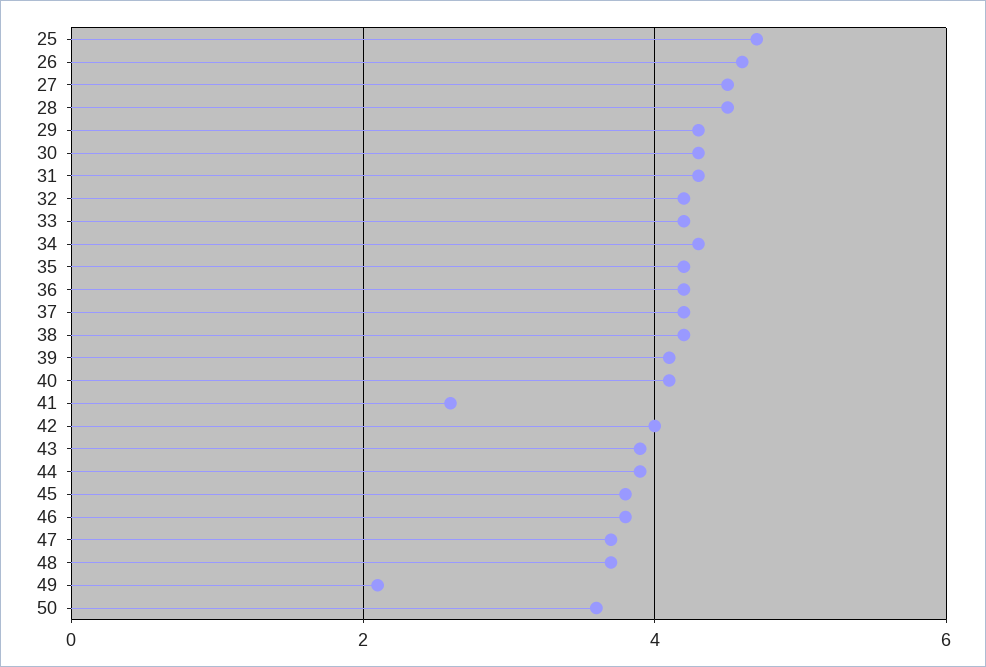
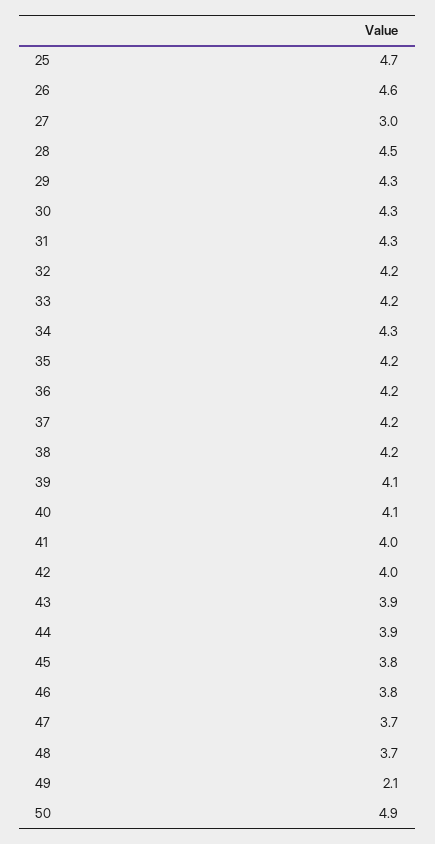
27: 4.5 -> 3
41: 2.5 -> 4
50: 3.5 -> 4.9

